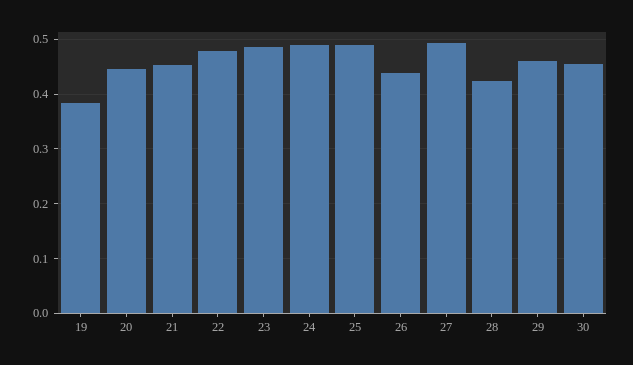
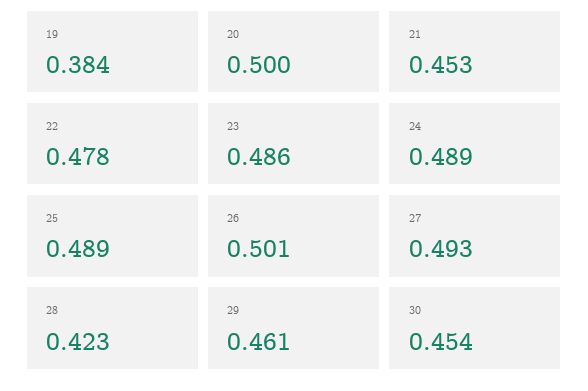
20: 0.44 -> 0.5
26: 0.44 -> 0.501

